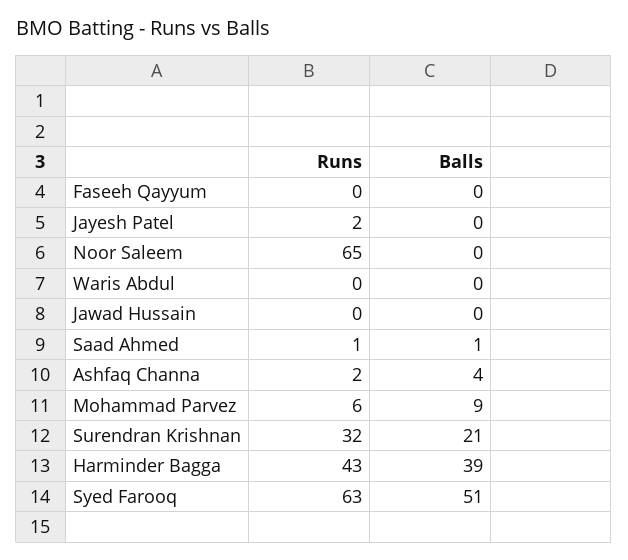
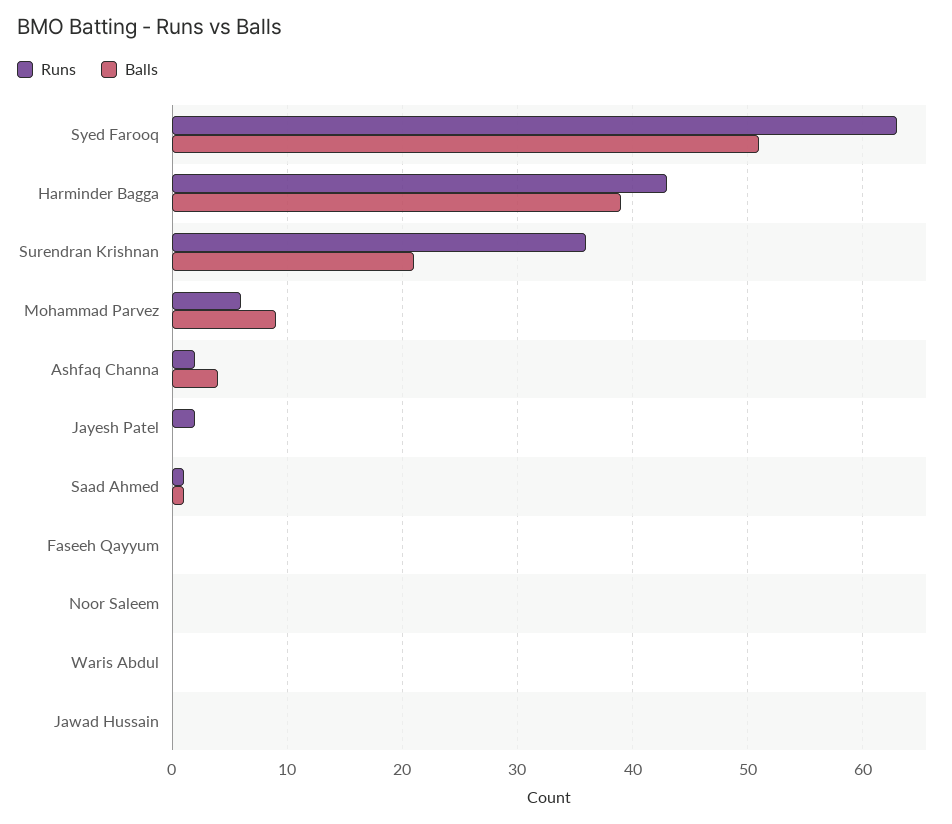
Runs, Noor Saleem: 65 -> 0
Runs, Surendran Krishnan: 32 -> 36

